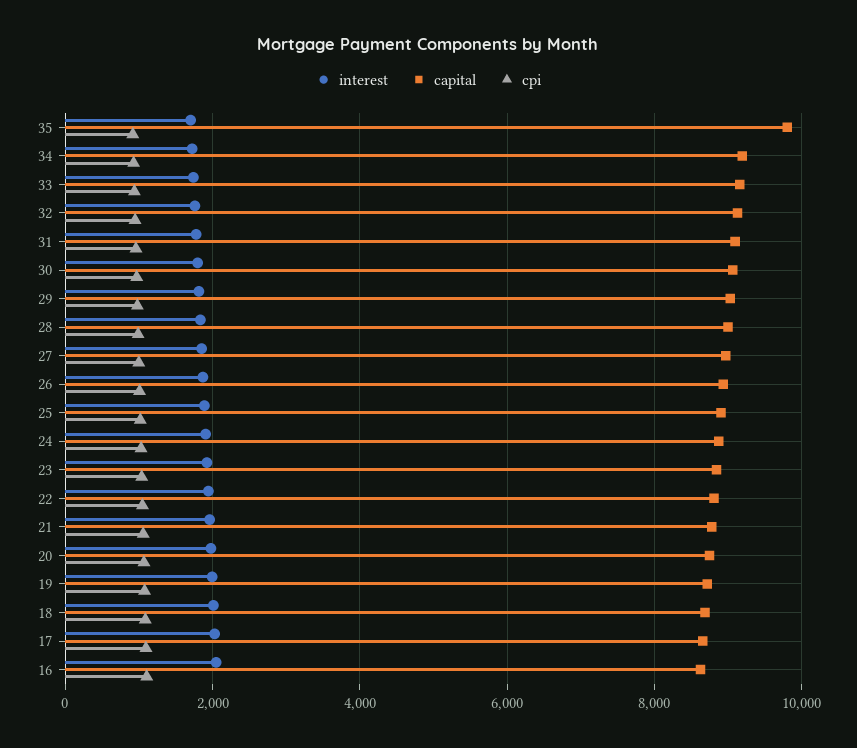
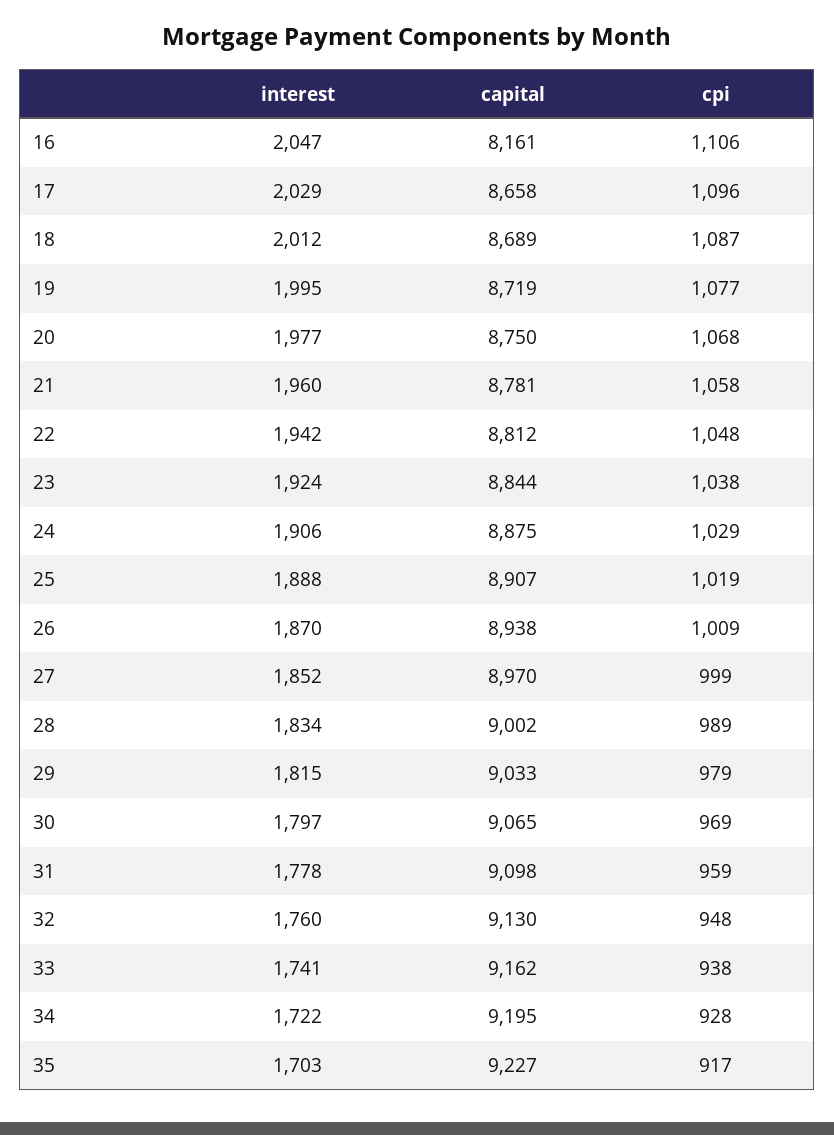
capital, 35: 9800 -> 9227
capital, 16: 8600 -> 8161

